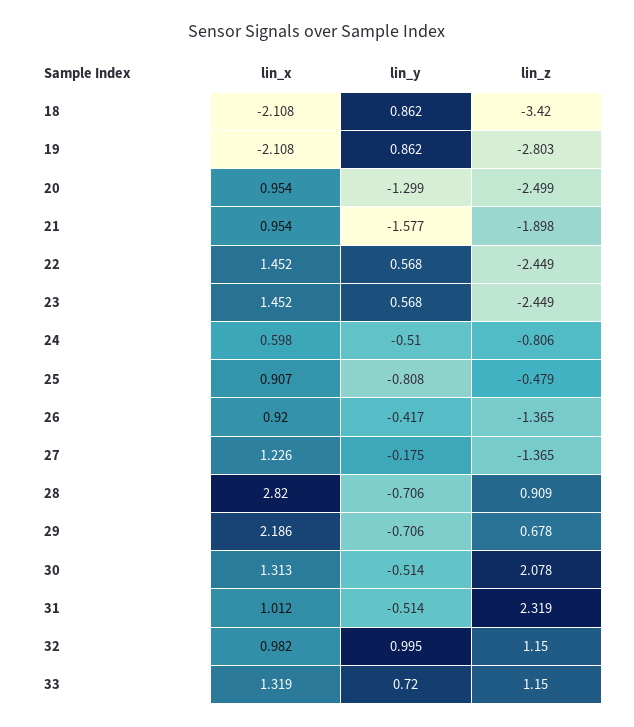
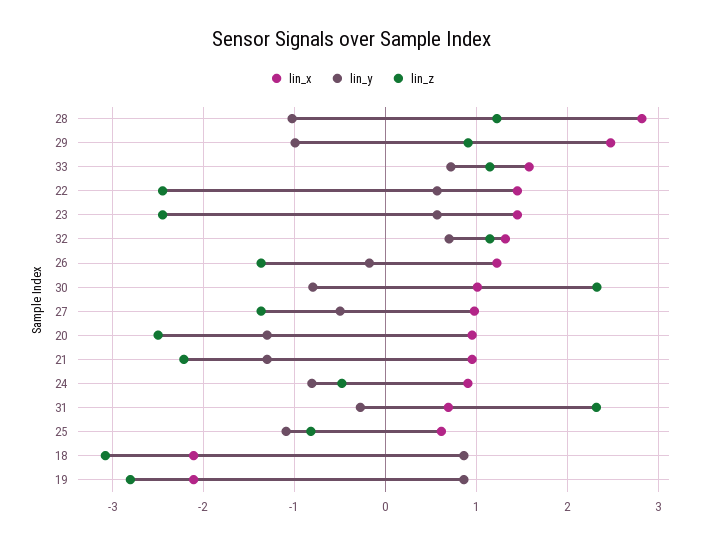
lin_z, 18: -3.42 -> -3.1
lin_y, 21: -1.577 -> -1.3
lin_z, 21: -1.898 -> -2.2
lin_x, 24: 0.598 -> 0.9
lin_y, 24: -0.51 -> -0.8
lin_z, 24: -0.806 -> -0.5
lin_x, 25: 0.907 -> 0.6
lin_y, 25: -0.808 -> -1.1
lin_z, 25: -0.479 -> -0.8
lin_x, 26: 0.92 -> 1.2
lin_y, 26: -0.417 -> -0.2
lin_x, 27: 1.226 -> 1
lin_y, 27: -0.175 -> -0.5
lin_y, 28: -0.706 -> -1
lin_z, 28: 0.909 -> 1.2
lin_x, 29: 2.186 -> 2.5
lin_y, 29: -0.706 -> -1
lin_z, 29: 0.678 -> 0.9
lin_x, 30: 1.313 -> 1
lin_y, 30: -0.514 -> -0.8
lin_z, 30: 2.078 -> 2.3
lin_x, 31: 1.012 -> 0.7
lin_y, 31: -0.514 -> -0.3
lin_x, 32: 0.982 -> 1.3
lin_y, 32: 0.995 -> 0.7
lin_x, 33: 1.319 -> 1.6

